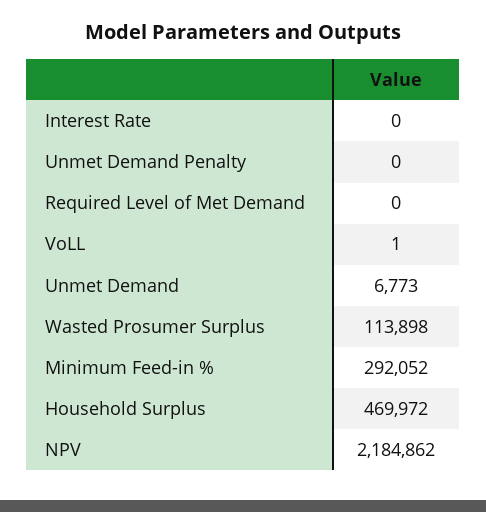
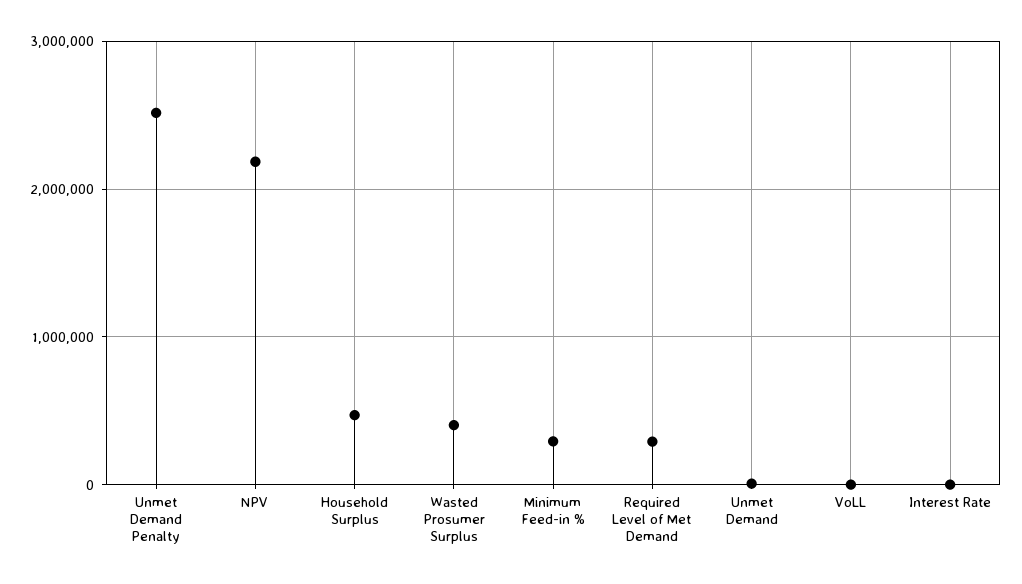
Unmet Demand Penalty: 0 -> 2500000
Required Level of Met Demand: 0 -> 300000
Wasted Prosumer Surplus: 113898 -> 400000

